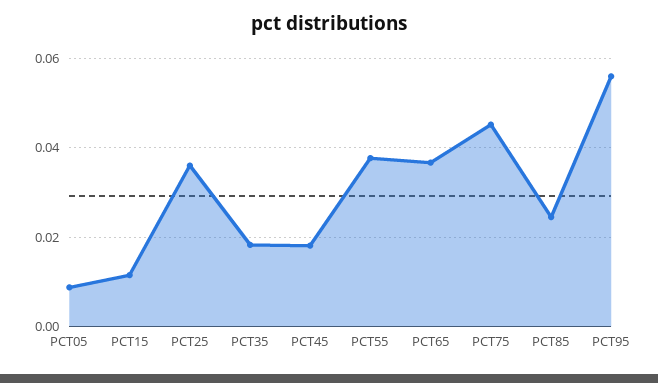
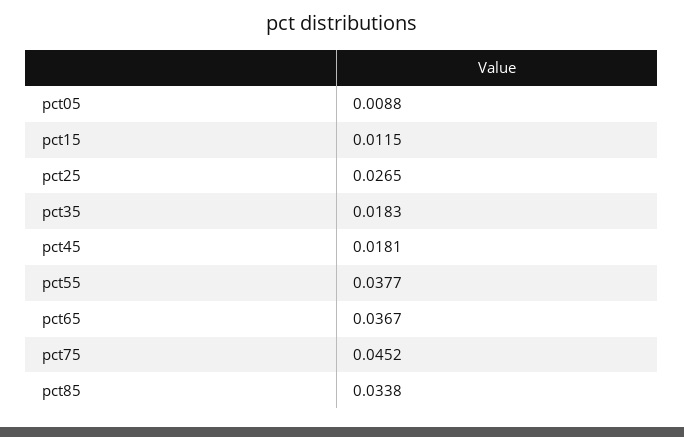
PCT25: 0.036 -> 0.0265
PCT85: 0.024 -> 0.0338
PCT95: 0.056 -> none

